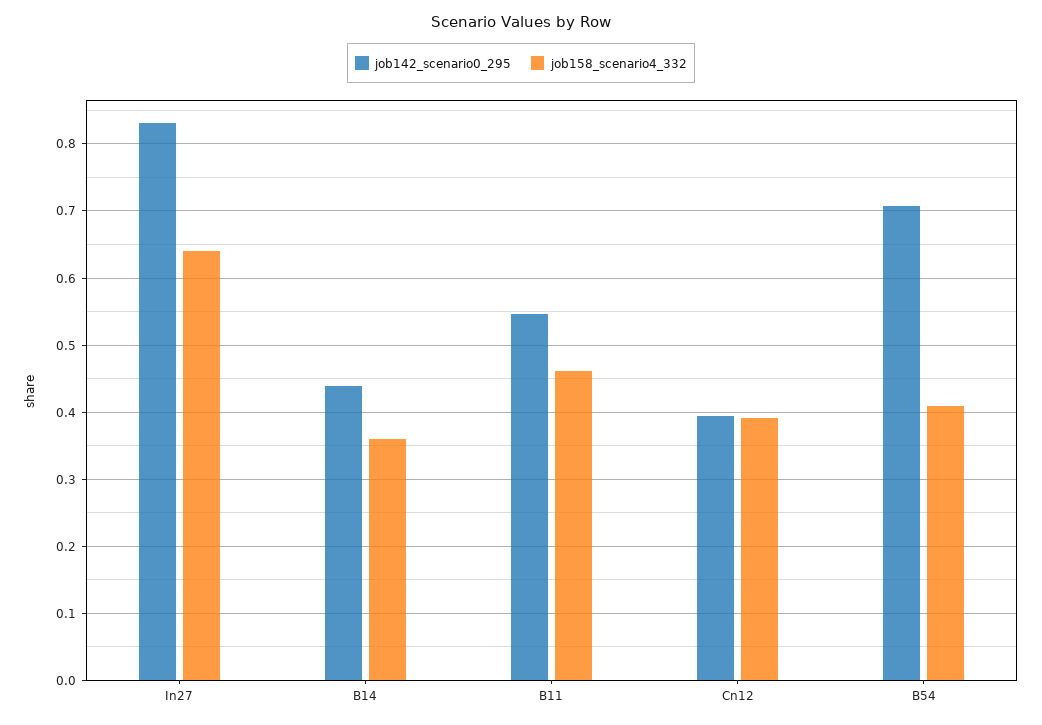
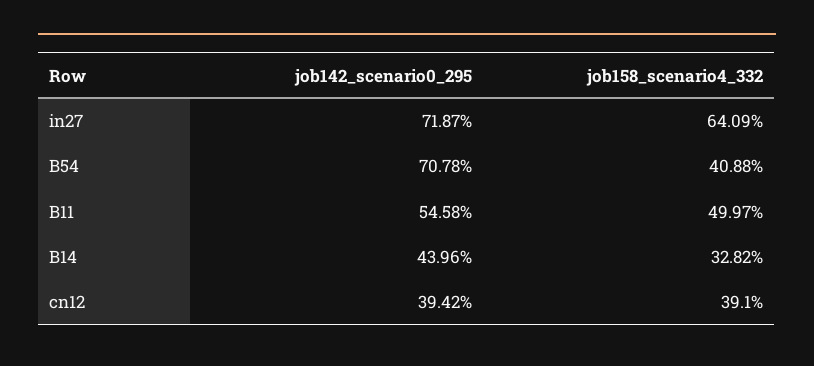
job142_scenario0_295, In27: 0.83 -> 0.7187
job158_scenario4_332, B14: 0.36 -> 0.3282
job158_scenario4_332, B11: 0.46 -> 0.4997

